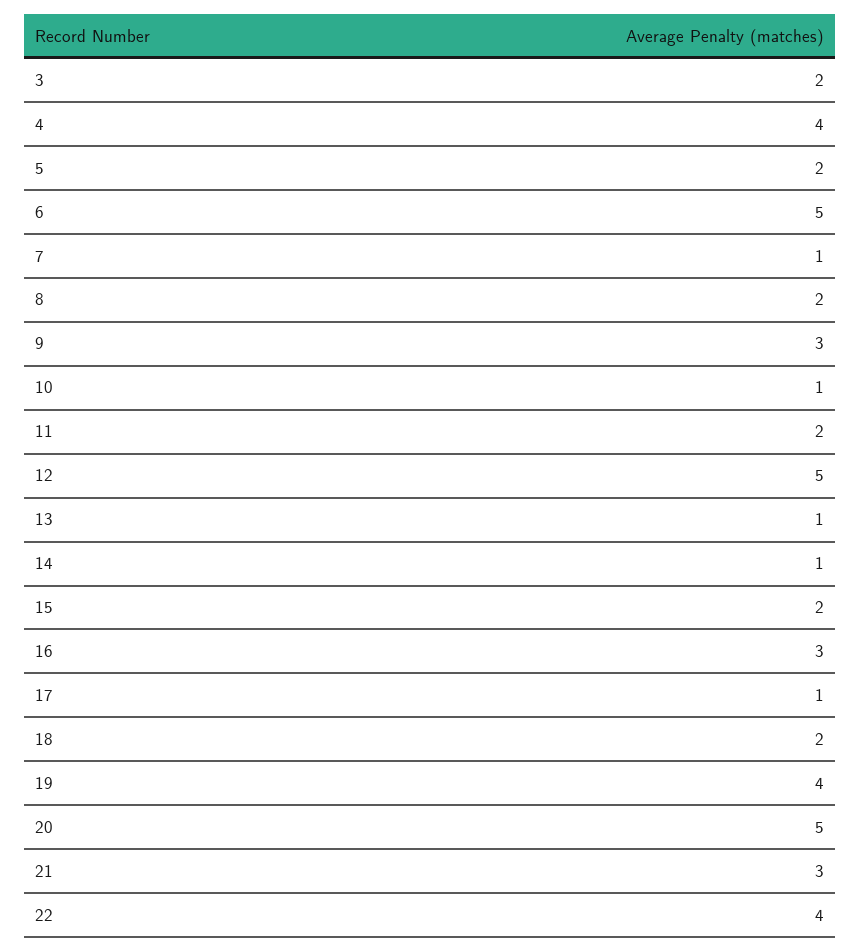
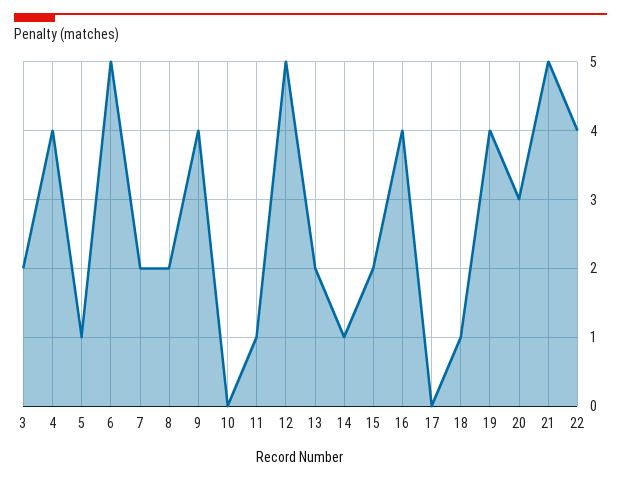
5: 2 -> 1
7: 1 -> 2
9: 3 -> 4
10: 1 -> 0
11: 2 -> 1
13: 1 -> 2
16: 3 -> 4
17: 1 -> 0
18: 2 -> 1
20: 5 -> 3
21: 3 -> 5

